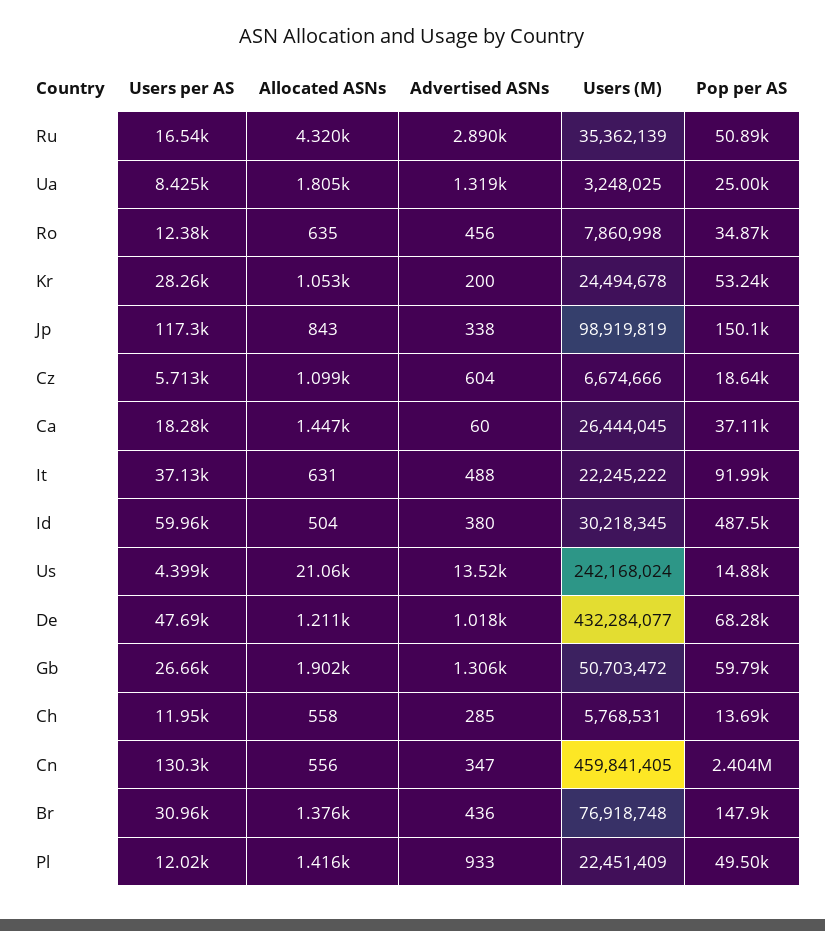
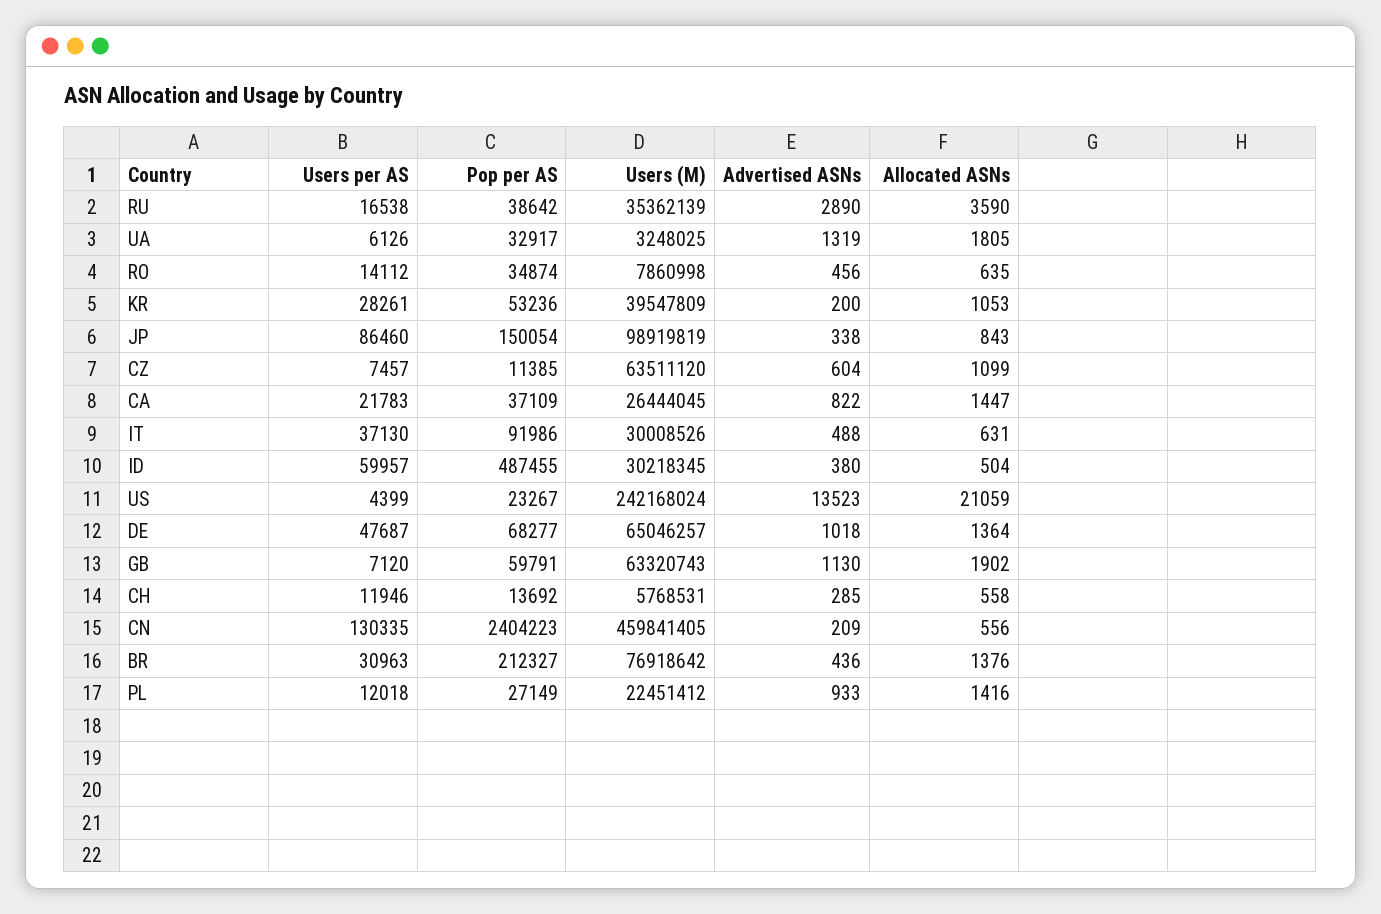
Allocated ASNs, Ru: 4320 -> 3590
Pop per AS, Ru: 50890 -> 38642
Users per AS, Ua: 8425 -> 6126
Pop per AS, Ua: 25000 -> 32917
Users per AS, Ro: 12380 -> 14112
Users (M), Kr: 24494678 -> 39547809
Users per AS, Jp: 117300 -> 86460
Users per AS, Cz: 5713 -> 7457
Users (M), Cz: 6674666 -> 63511120
Pop per AS, Cz: 18640 -> 11385
Users per AS, Ca: 18280 -> 21783
Advertised ASNs, Ca: 60 -> 822
Users (M), It: 22245222 -> 30008526
Pop per AS, Us: 14880 -> 23267
Allocated ASNs, De: 1211 -> 1364
Users (M), De: 432284077 -> 65046257
Users per AS, Gb: 26660 -> 7120
Advertised ASNs, Gb: 1306 -> 1130
Users (M), Gb: 50703472 -> 63320743
Advertised ASNs, Cn: 347 -> 209
Users (M), Br: 76918748 -> 76918642
Pop per AS, Br: 147900 -> 212327
Users (M), Pl: 22451409 -> 22451412
Pop per AS, Pl: 49500 -> 27149

